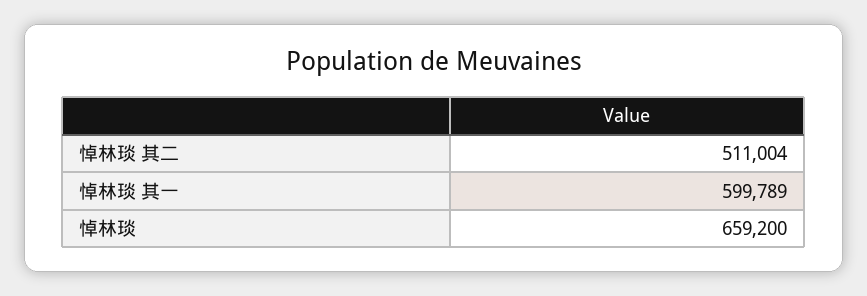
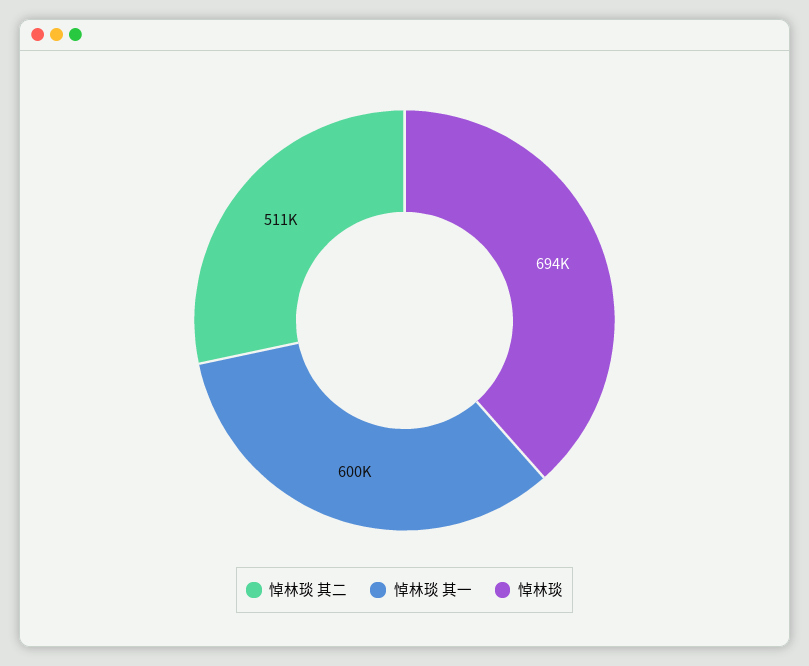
悼林琰: 659200 -> 694000

